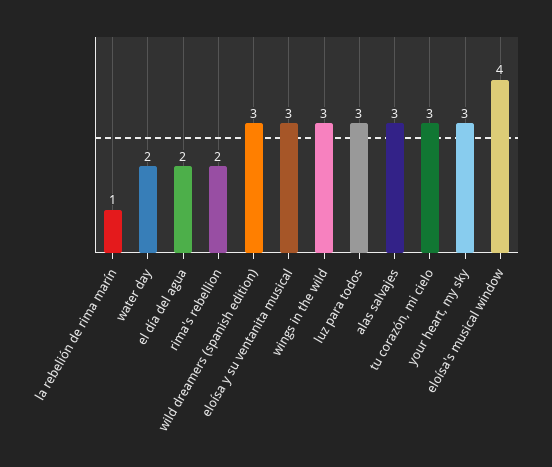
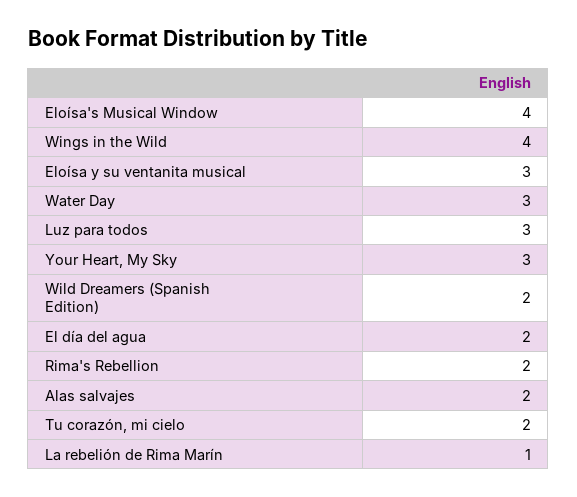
water day: 2 -> 3
wild dreamers (spanish edition): 3 -> 2
wings in the wild: 3 -> 4
alas salvajes: 3 -> 2
tu corazón, mi cielo: 3 -> 2

